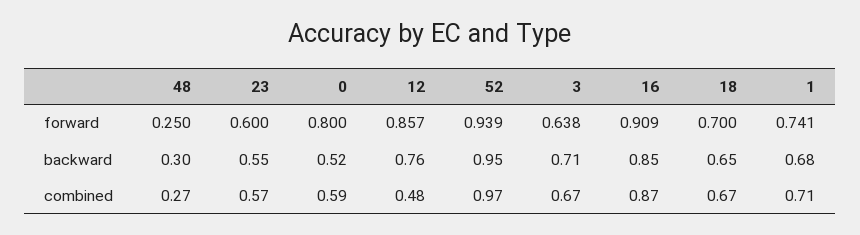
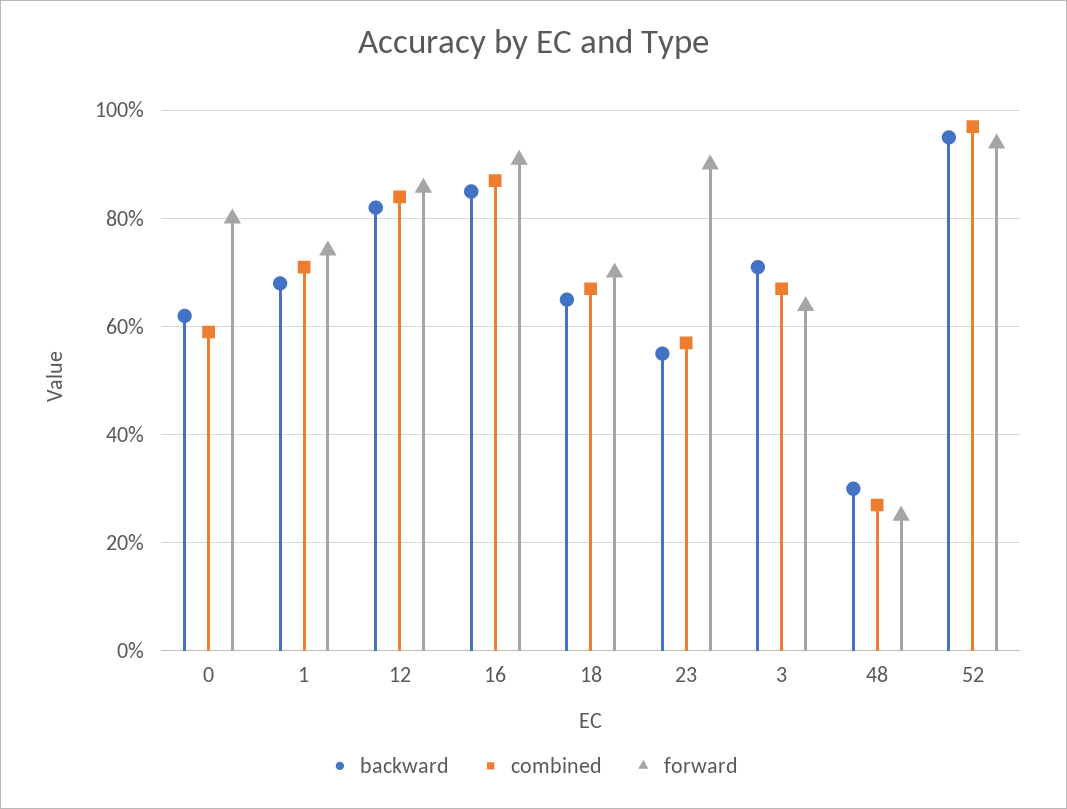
forward, 23: 0.6 -> 0.9
backward, 0: 0.52 -> 0.62
backward, 12: 0.76 -> 0.82
combined, 12: 0.48 -> 0.84

